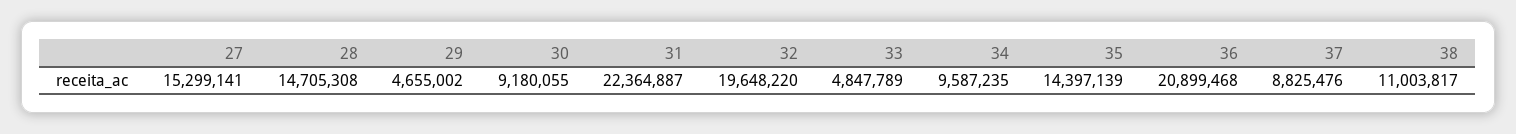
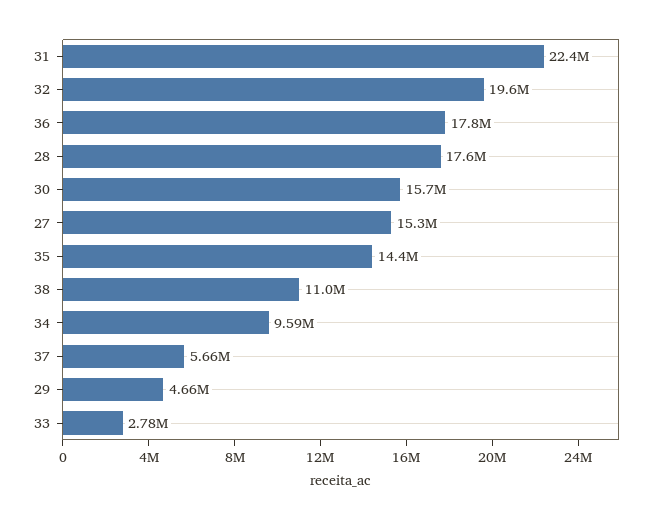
28: 14705308 -> 17600000
30: 9180055 -> 15700000
33: 4847789 -> 2780000
36: 20899468 -> 17800000
37: 8825476 -> 5660000

